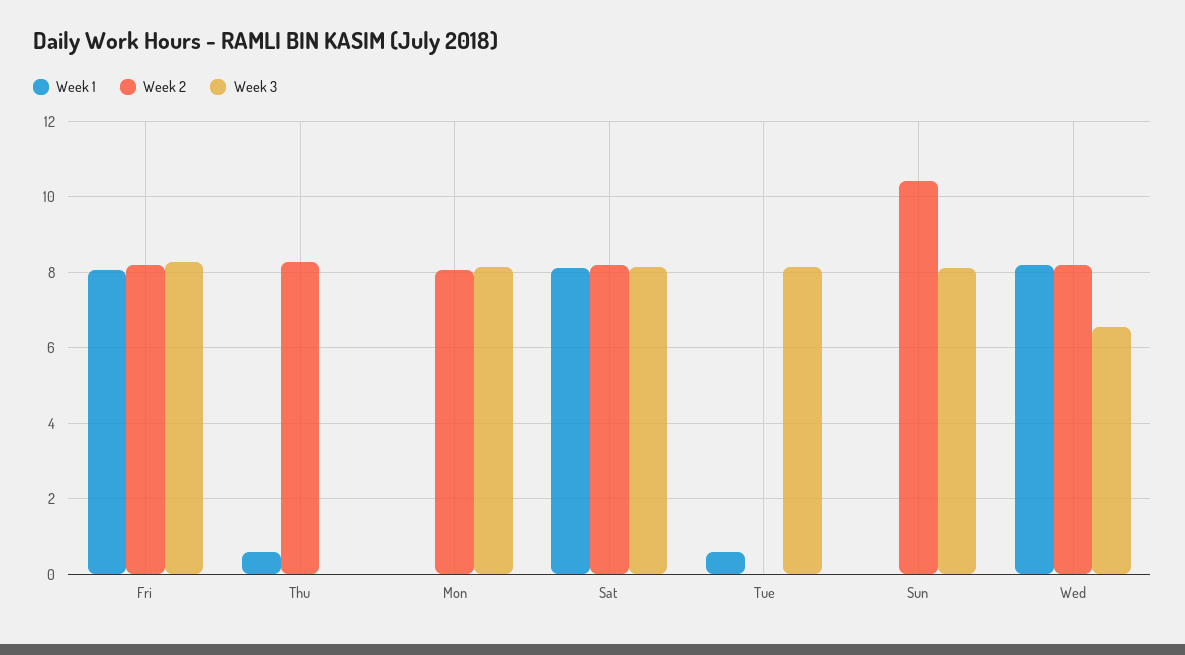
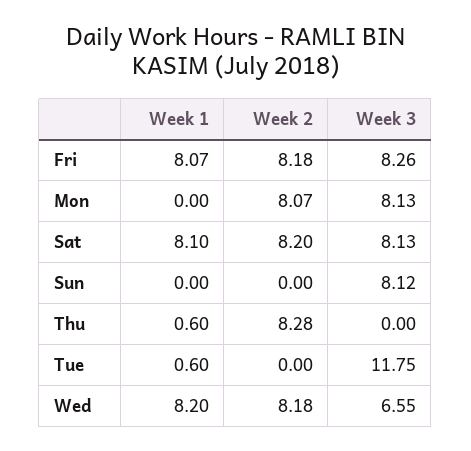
Week 3, Tue: 8.2 -> 11.75
Week 2, Sun: 10.4 -> 0

